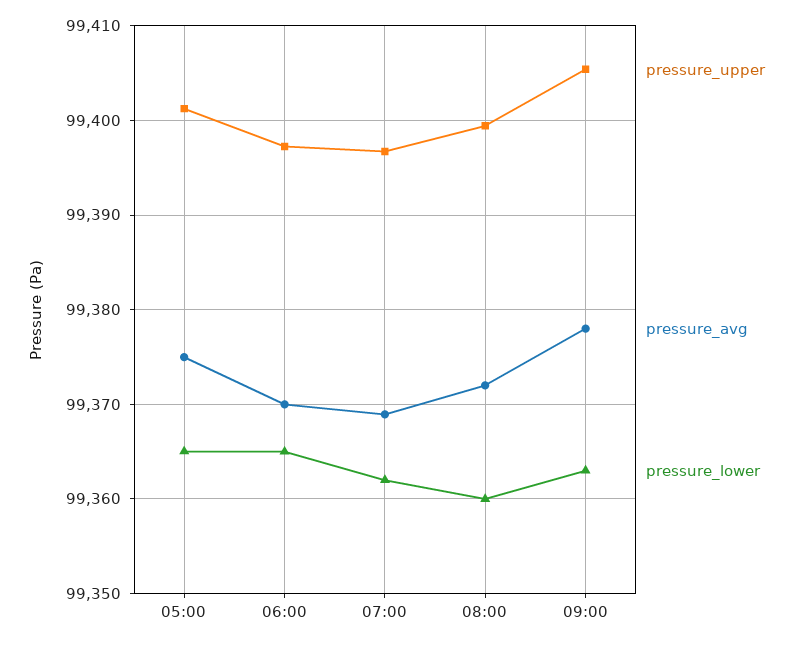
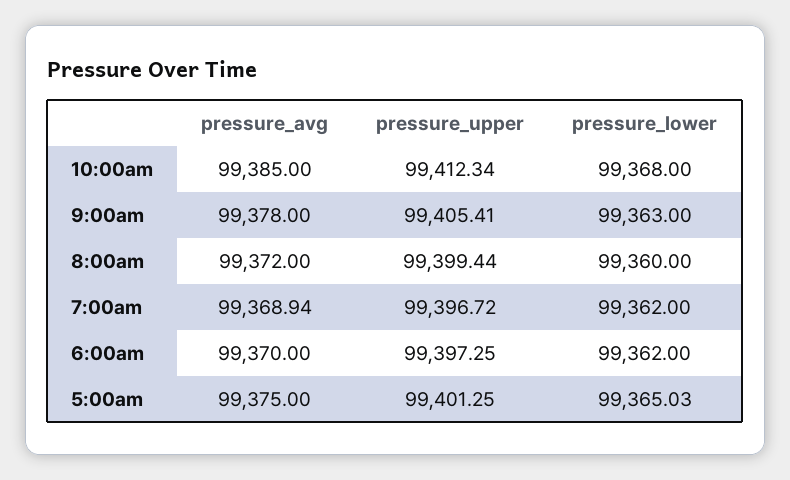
pressure_lower, 06:00: 99365 -> 99362
pressure_avg, 10:00am: none -> 99385
pressure_upper, 10:00am: none -> 99412.34
pressure_lower, 10:00am: none -> 99368

